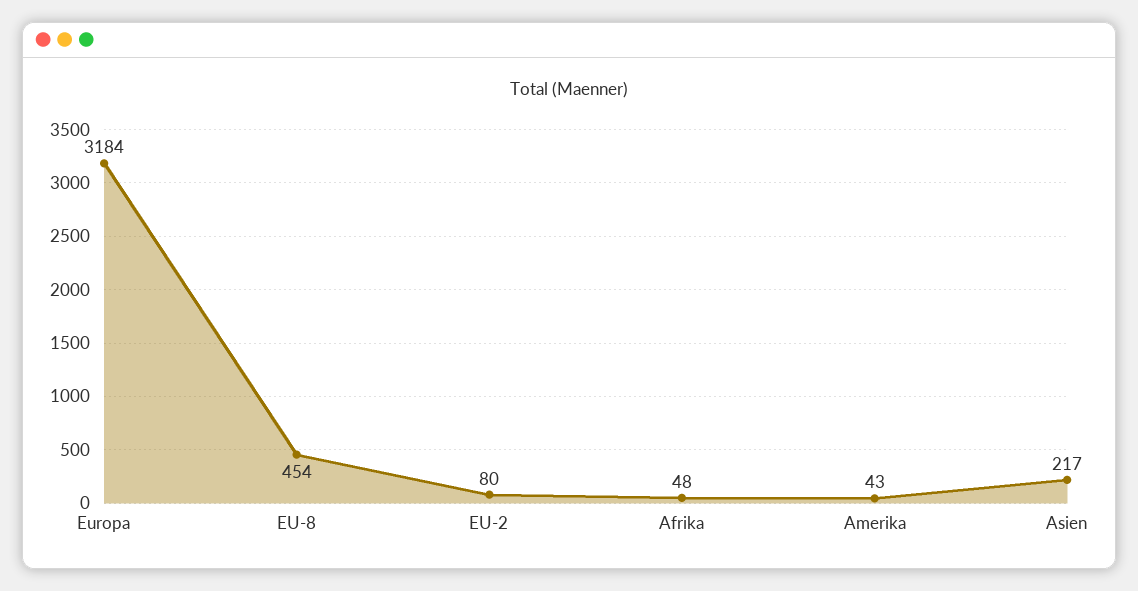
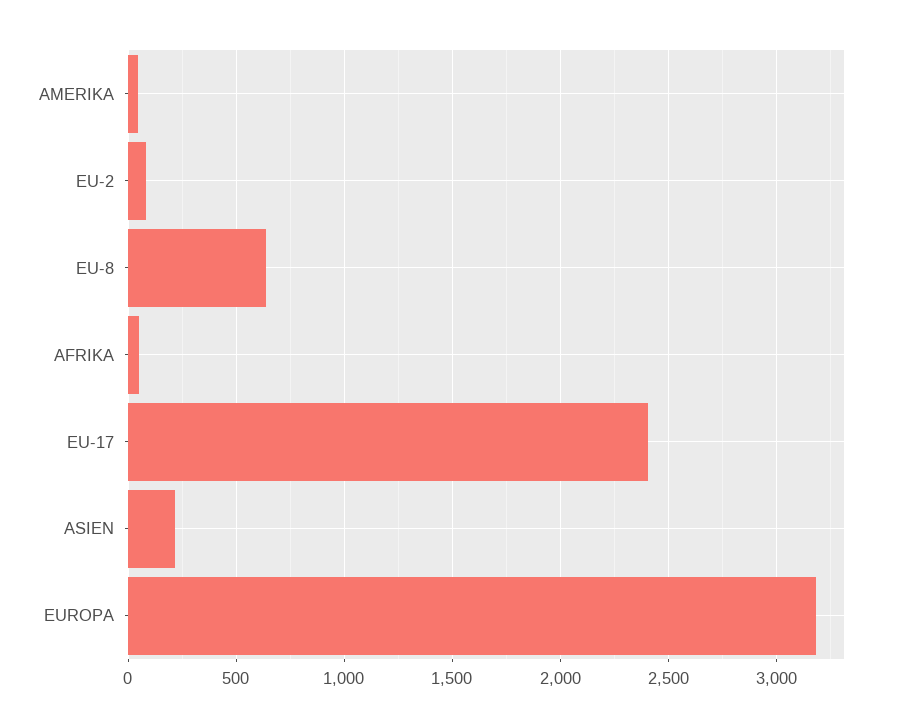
EU-8: 454 -> 650
EU-17: none -> 2400

